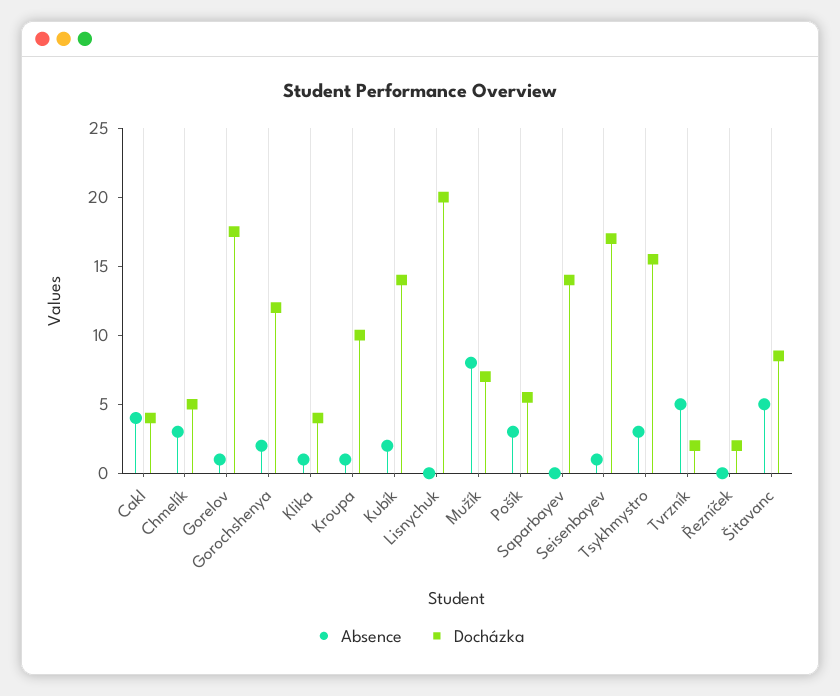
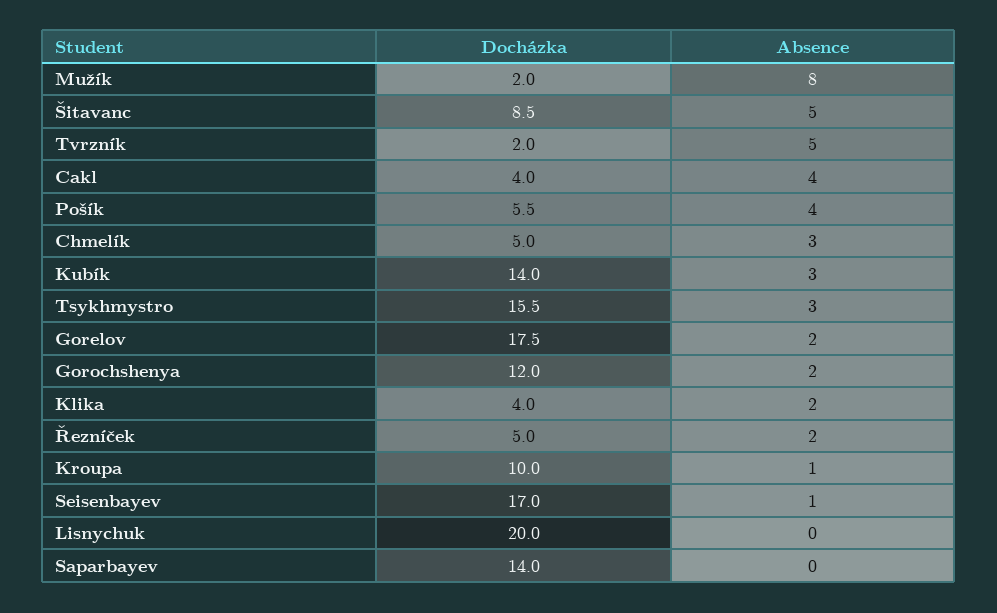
Absence, Gorelov: 1 -> 2
Absence, Klika: 1 -> 2
Absence, Kubík: 2 -> 3
Docházka, Mužík: 7 -> 2
Absence, Pošík: 3 -> 4
Absence, Řezníček: 0 -> 2
Docházka, Řezníček: 2 -> 5

